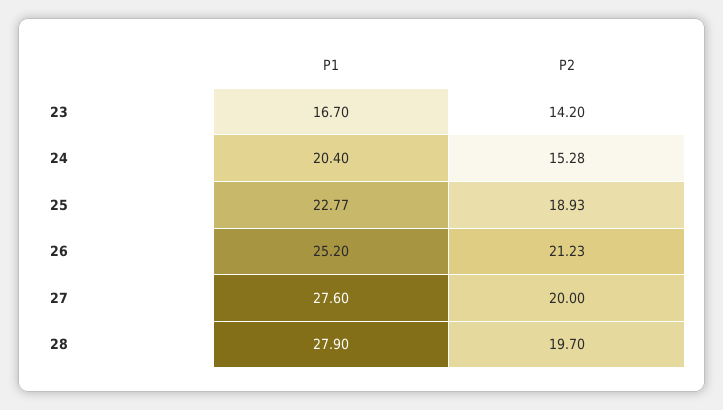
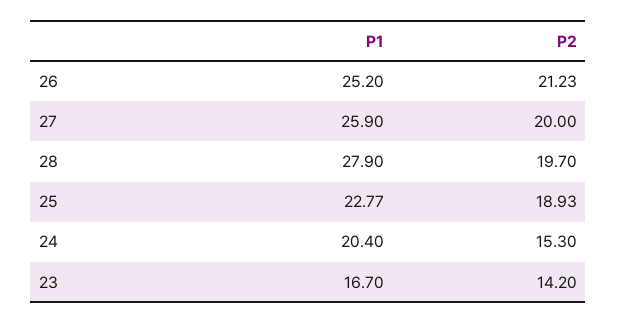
P2, 24: 15.28 -> 15.3
P1, 27: 27.6 -> 25.9

